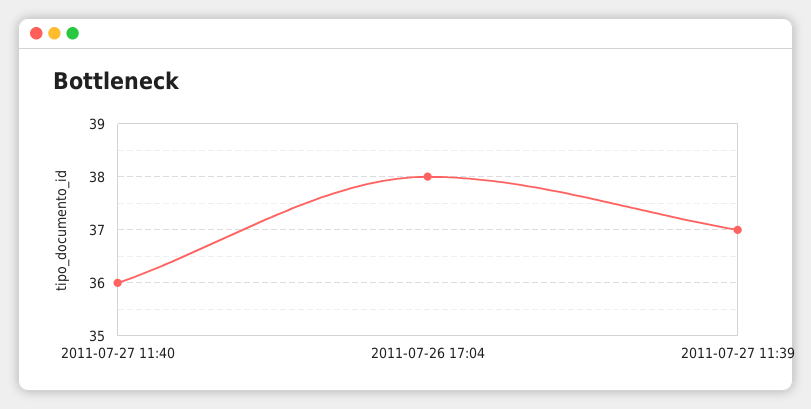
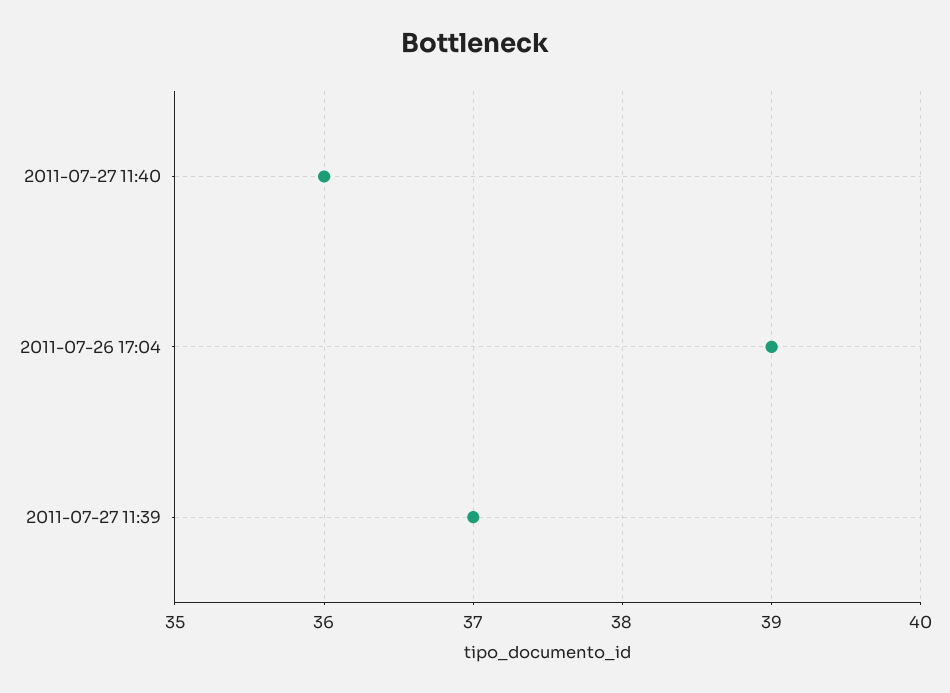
2011-07-26 17:04: 38 -> 39

